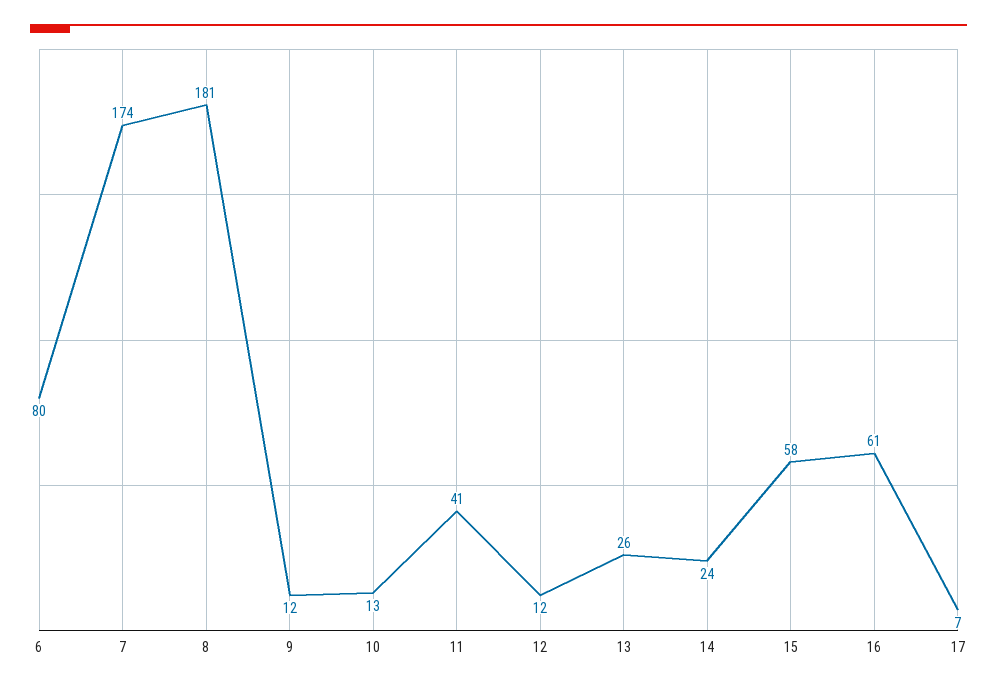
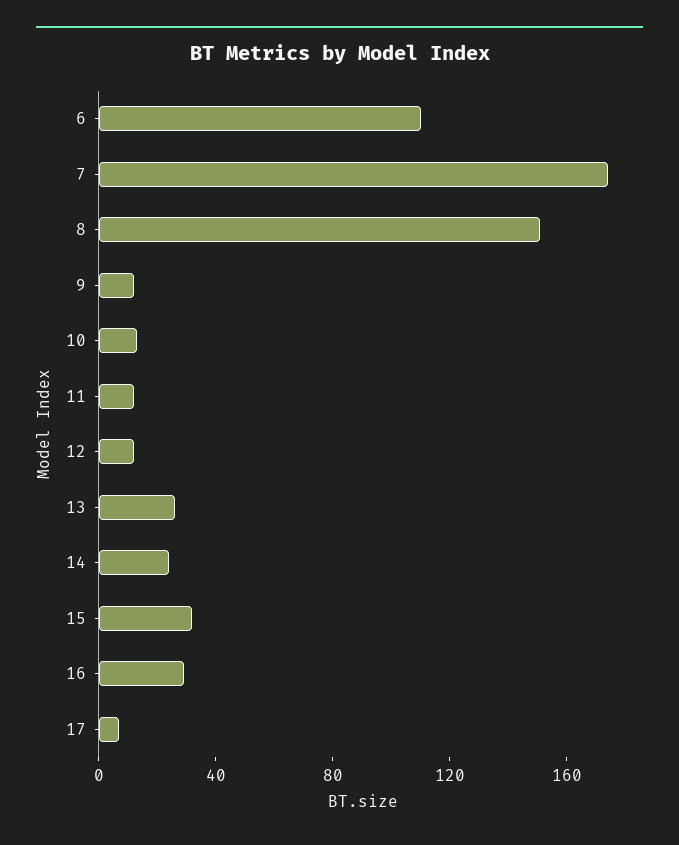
6: 80 -> 110
8: 181 -> 150
11: 41 -> 10
15: 58 -> 30
16: 61 -> 30

